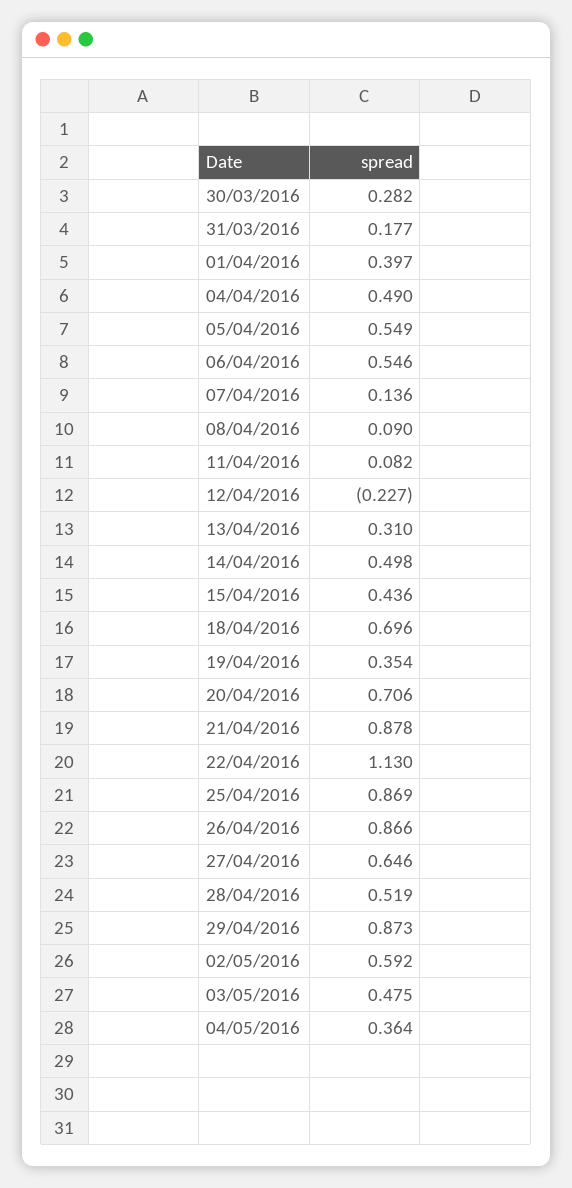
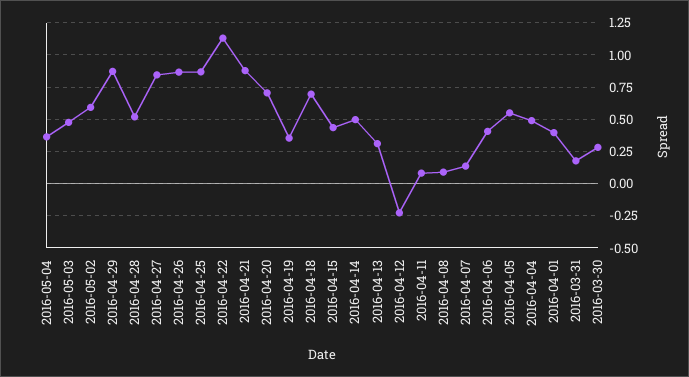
06/04/2016: 0.546 -> 0.4
27/04/2016: 0.646 -> 0.85

